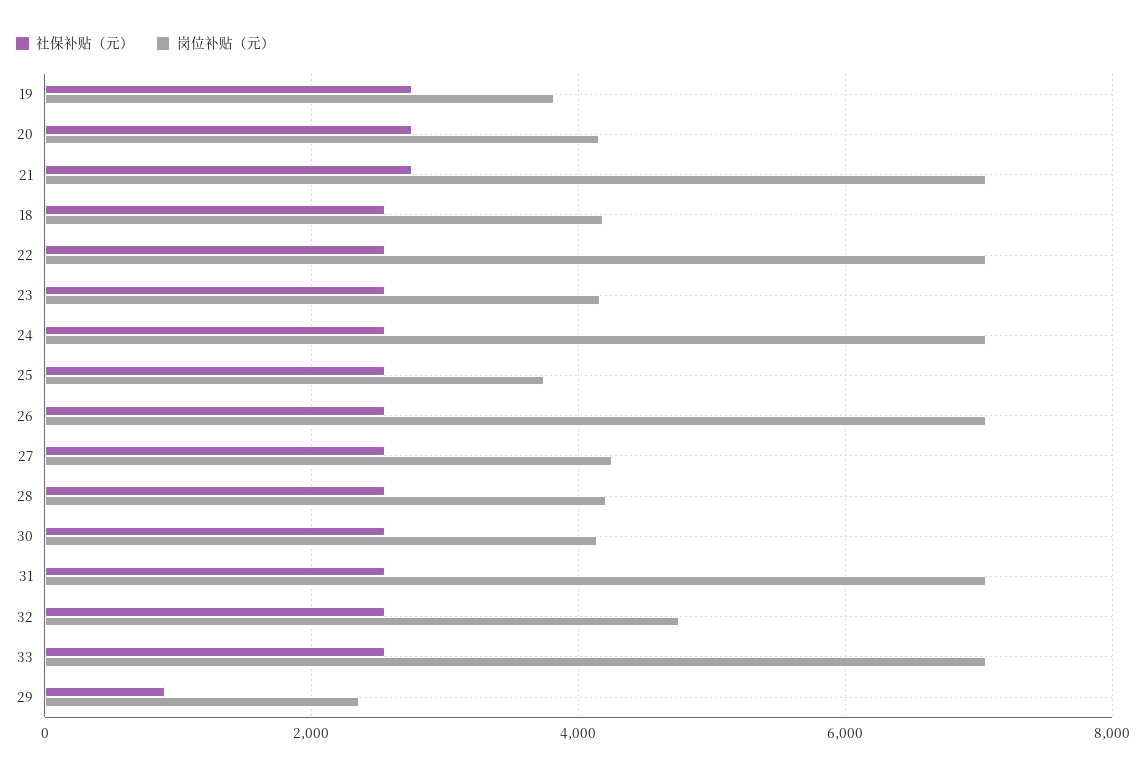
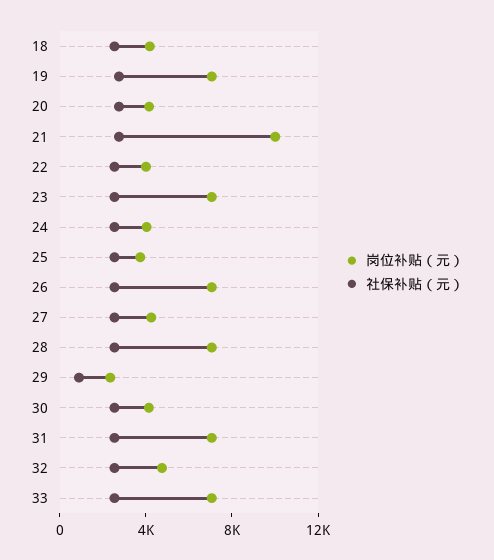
岗位补贴（元）, 19: 3800 -> 7000
岗位补贴（元）, 21: 7000 -> 10000
岗位补贴（元）, 22: 7000 -> 4000
岗位补贴（元）, 23: 4200 -> 7000
岗位补贴（元）, 24: 7000 -> 4000
岗位补贴（元）, 28: 4200 -> 7000

